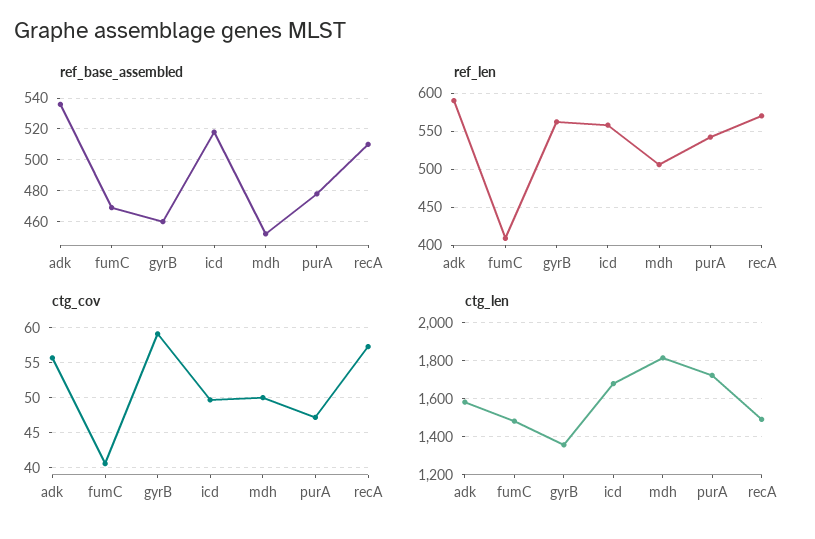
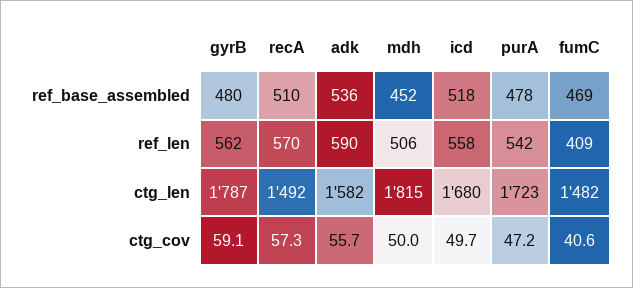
ref_base_assembled, gyrB: 460 -> 480
ctg_len, gyrB: 1350 -> 1787

